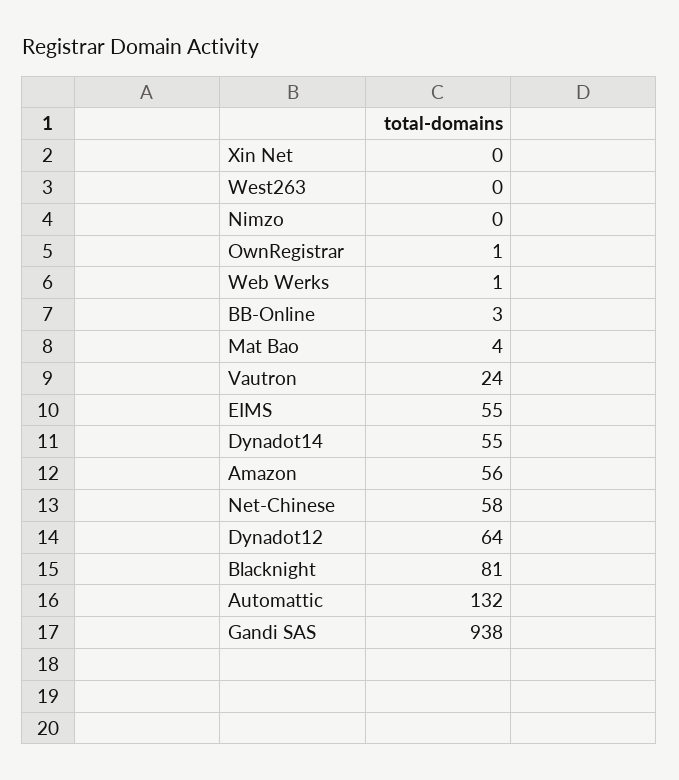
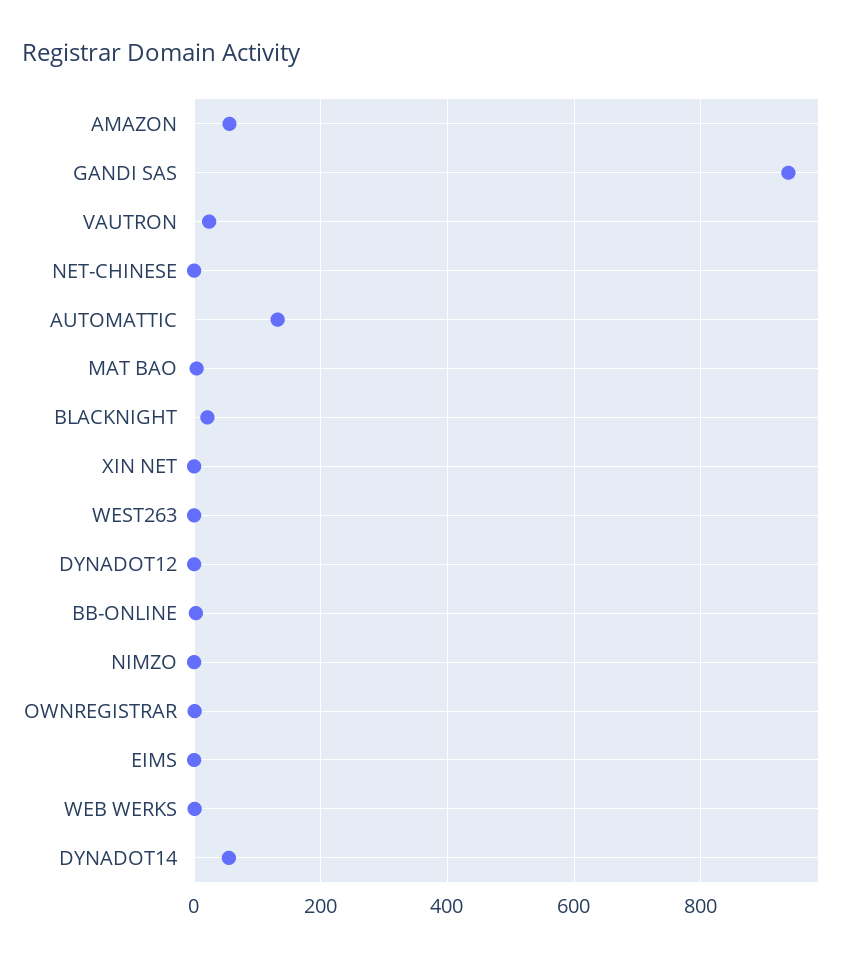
EIMS: 55 -> 0
Net-Chinese: 58 -> 0
Dynadot12: 64 -> 0
Blacknight: 81 -> 20

